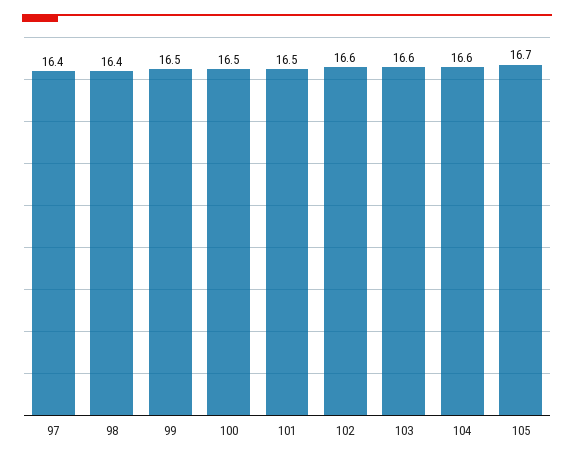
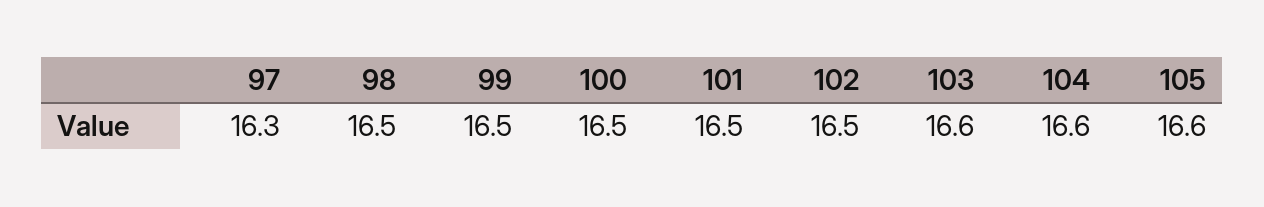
97: 16.4 -> 16.3
98: 16.4 -> 16.5
102: 16.6 -> 16.5
105: 16.7 -> 16.6

